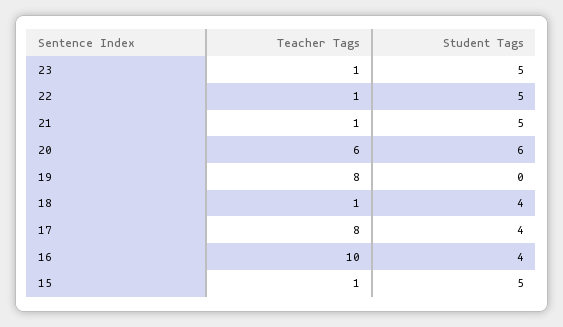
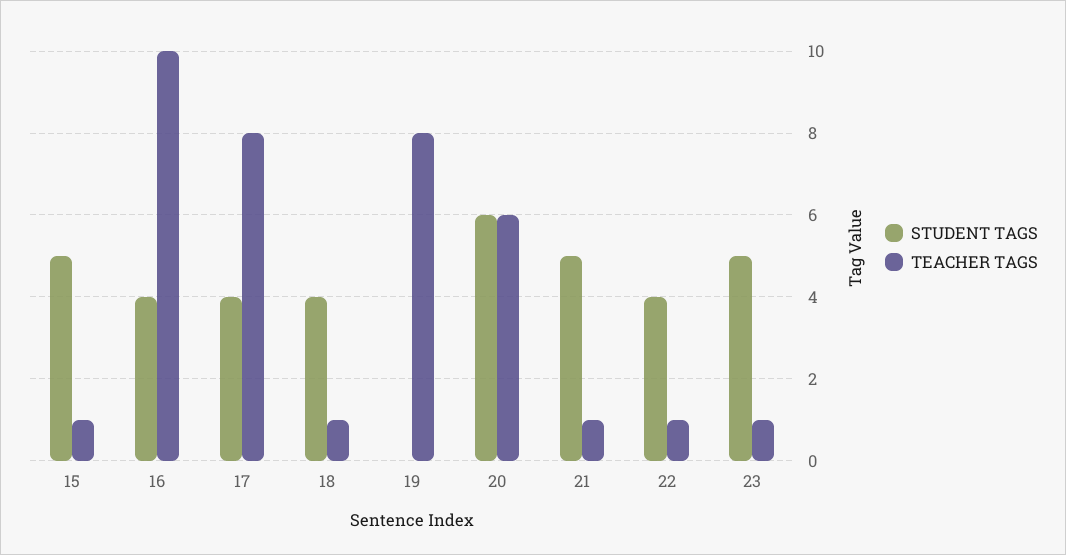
Student Tags, 22: 5 -> 4

